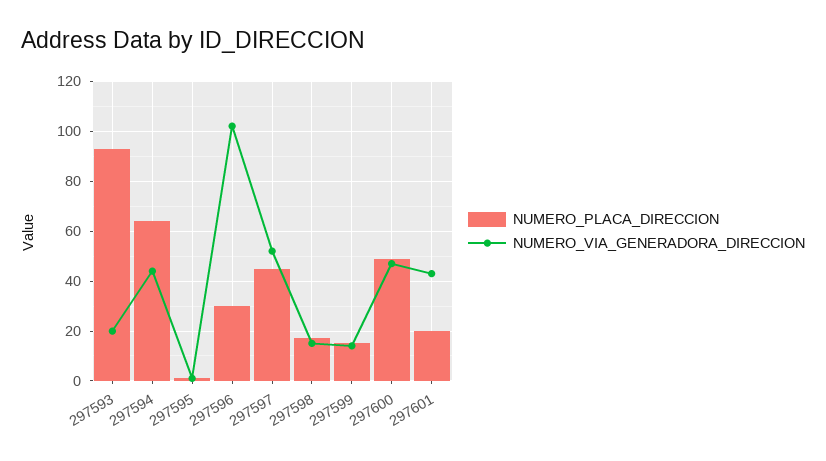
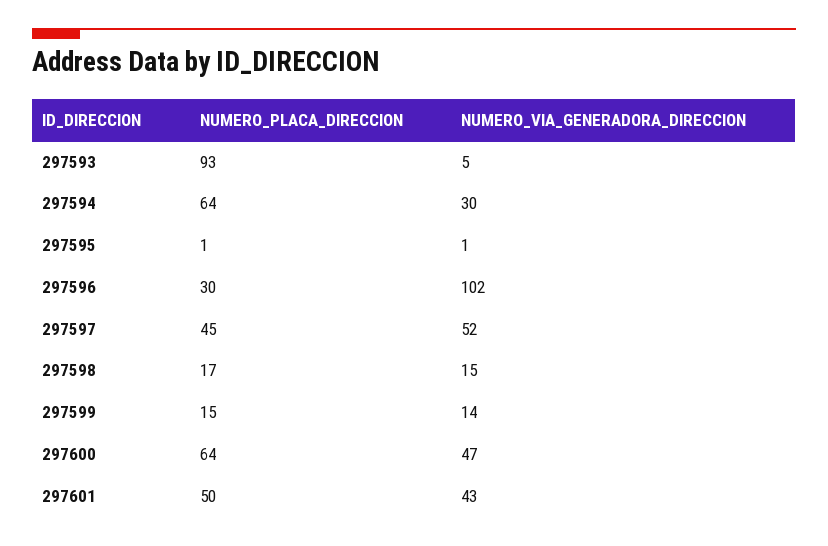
NUMERO_VIA_GENERADORA_DIRECCION, 297593: 20 -> 5
NUMERO_VIA_GENERADORA_DIRECCION, 297594: 45 -> 30
NUMERO_PLACA_DIRECCION, 297600: 50 -> 64
NUMERO_PLACA_DIRECCION, 297601: 20 -> 50

